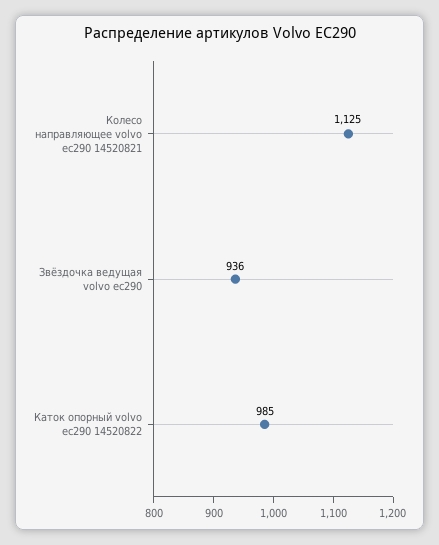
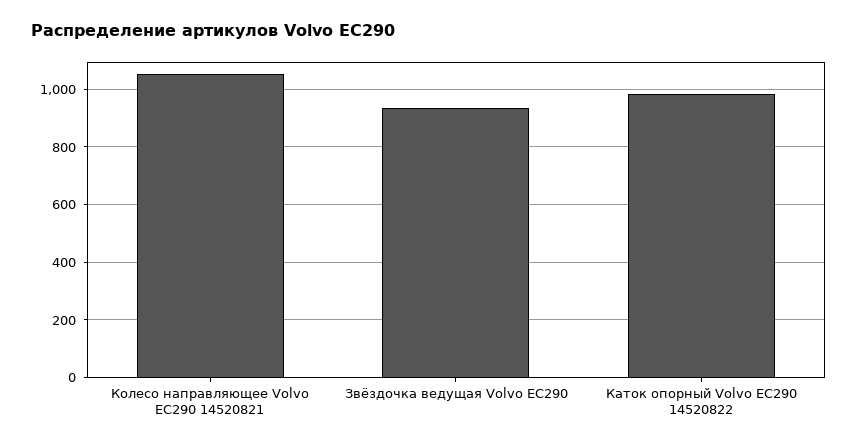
Колесо направляющее volvo ec290 14520821: 1125 -> 1050

